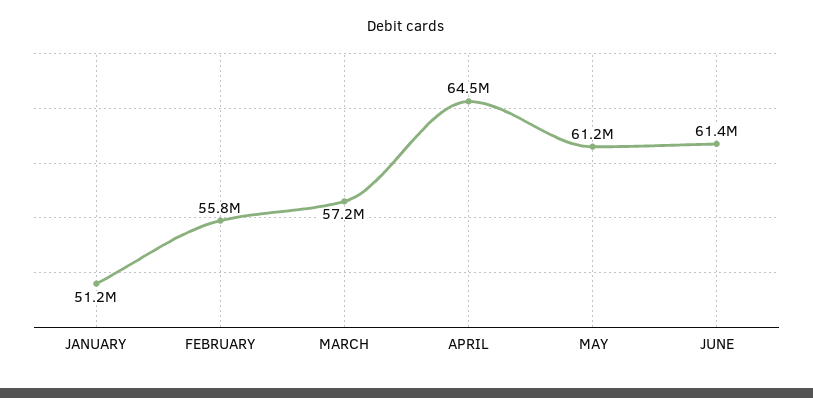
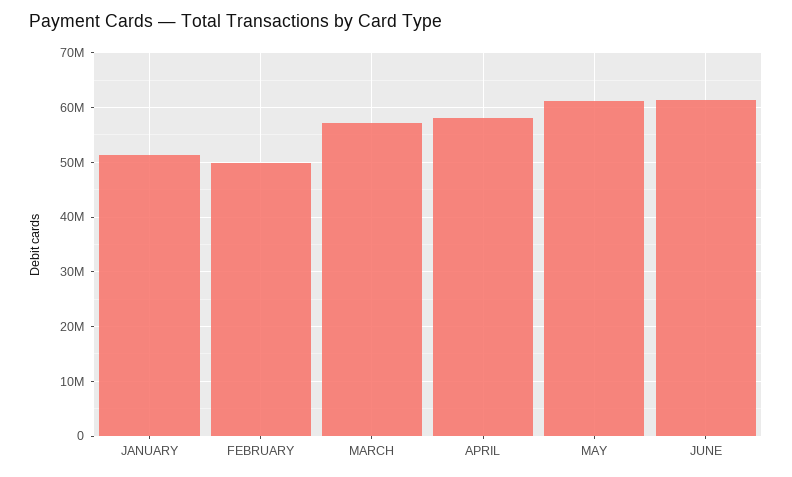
FEBRUARY: 55800000 -> 50000000
APRIL: 64500000 -> 58000000

